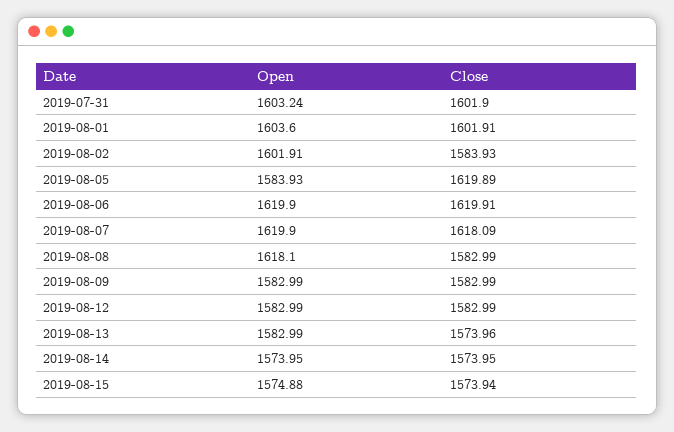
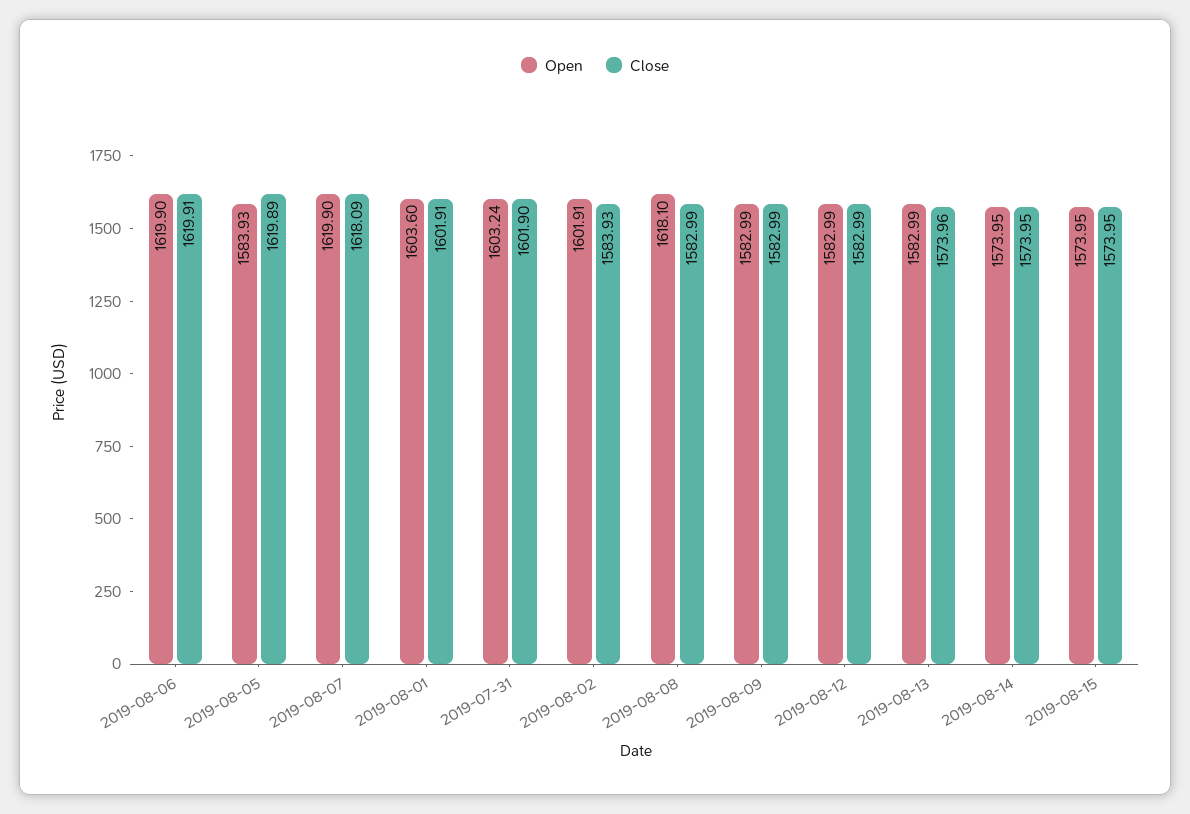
Open, 2019-08-15: 1574.88 -> 1573.95
Close, 2019-08-15: 1573.94 -> 1573.95

